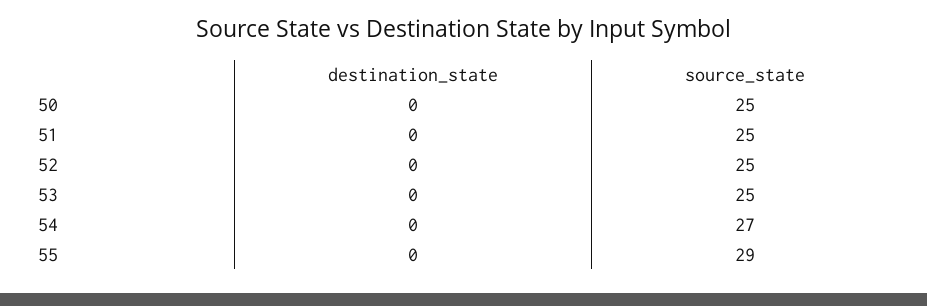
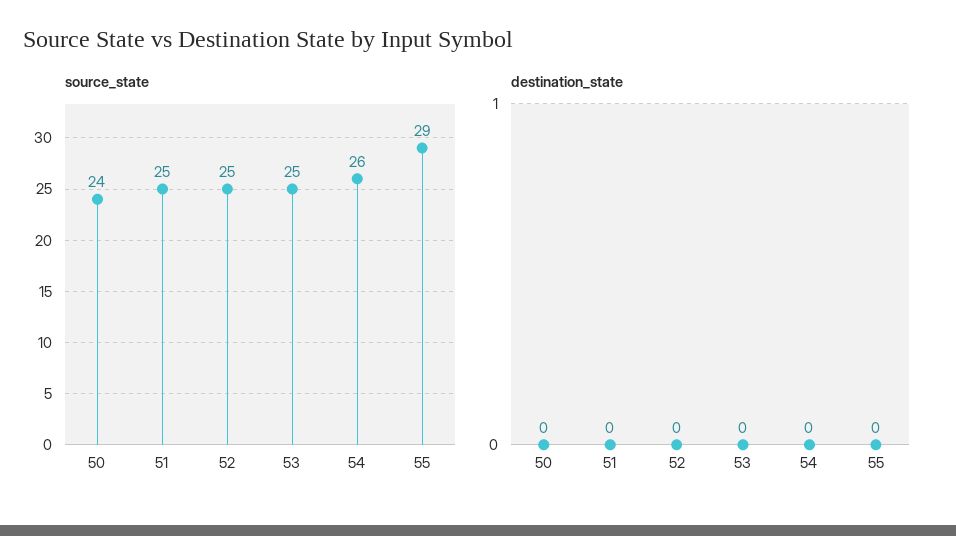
source_state, 50: 25 -> 24
source_state, 54: 27 -> 26

